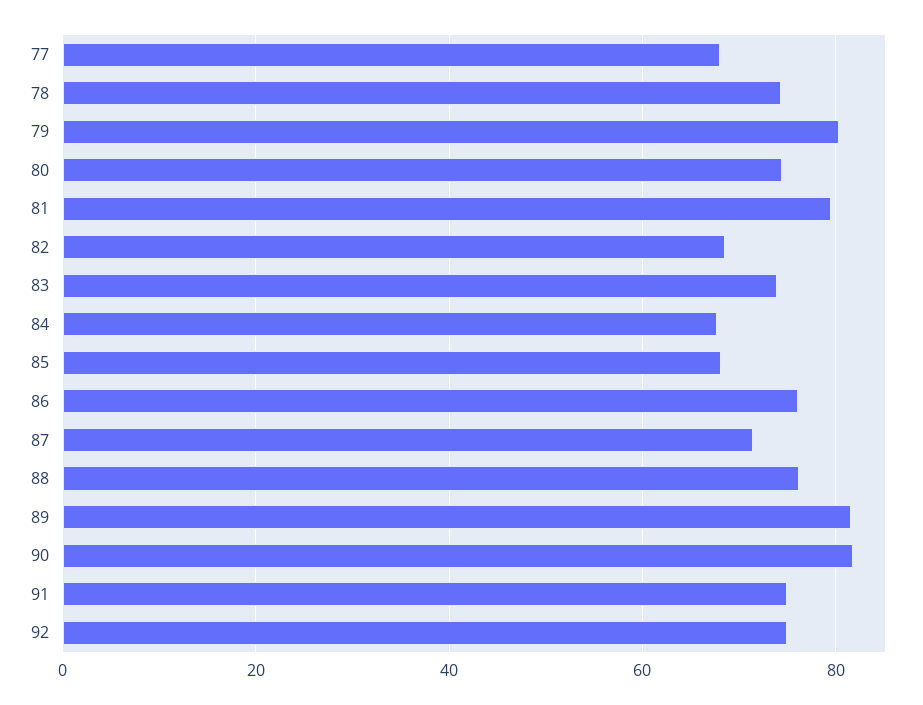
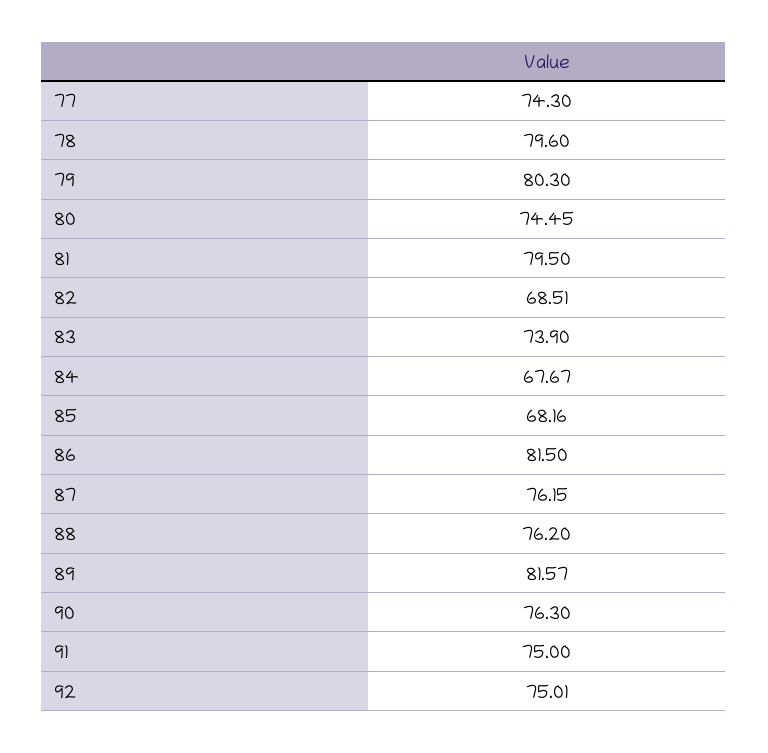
77: 68 -> 74.3
78: 74 -> 79.6
86: 76 -> 81.5
87: 72 -> 76.15
90: 82 -> 76.3

